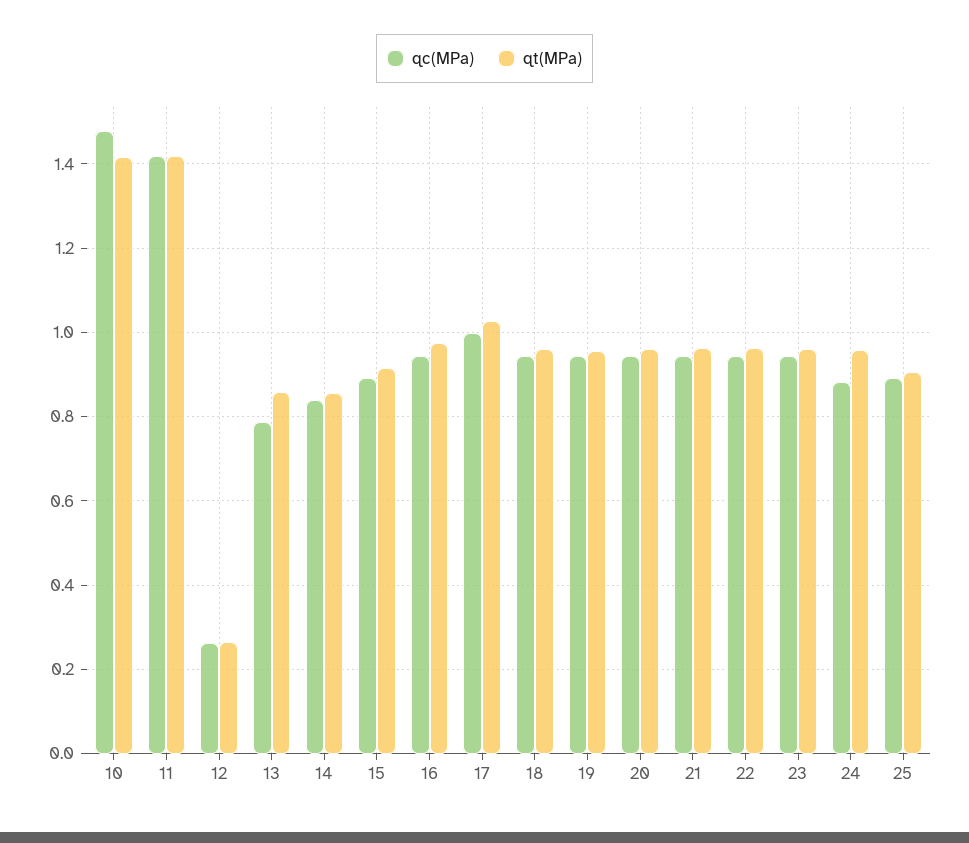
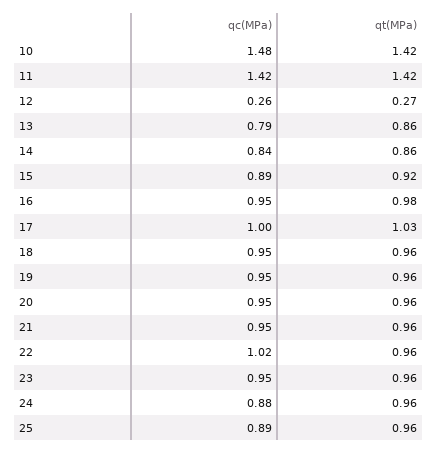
qc(MPa), 22: 0.94 -> 1.02
qt(MPa), 25: 0.9 -> 0.96

